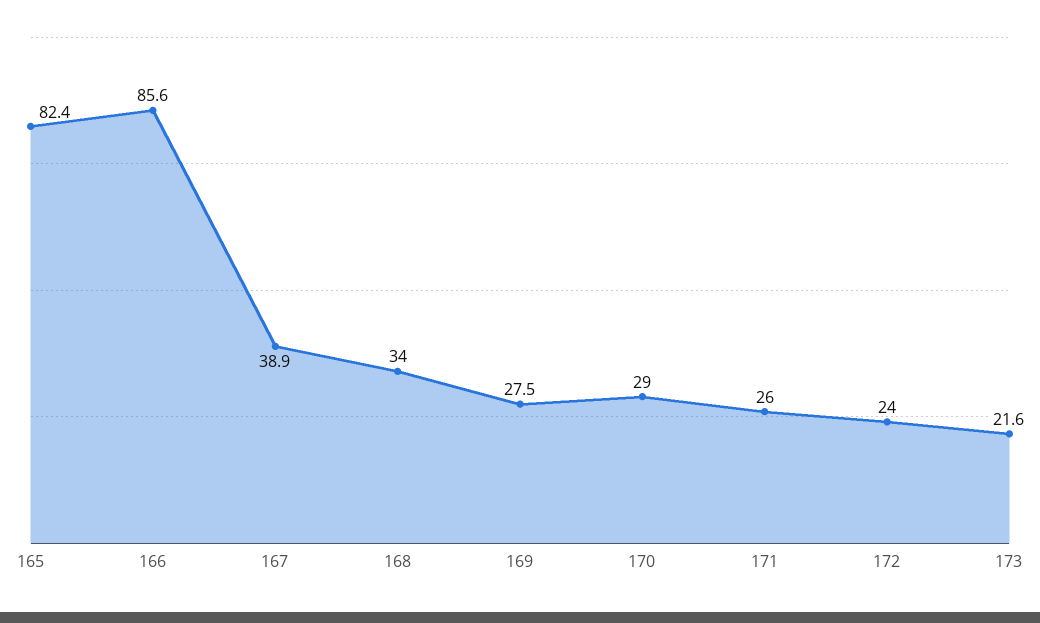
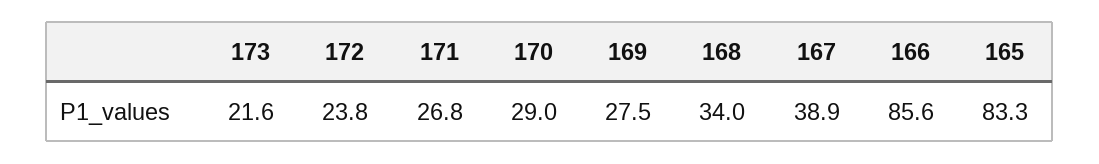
165: 82.4 -> 83.3
171: 26 -> 26.8
172: 24 -> 23.8

